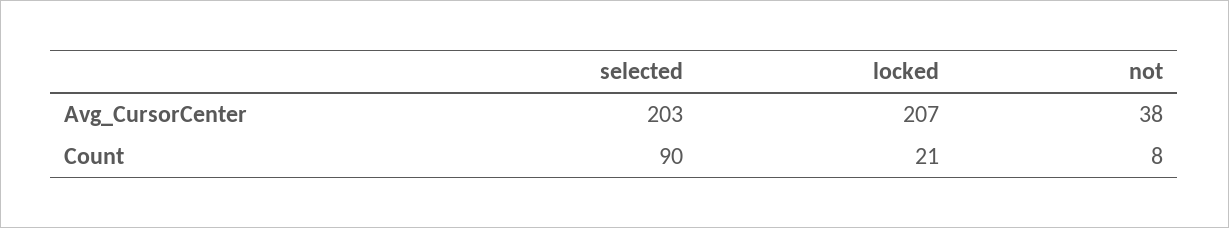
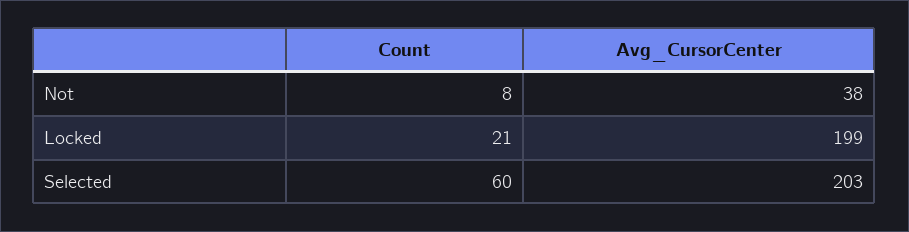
locked, Avg_CursorCenter: 207 -> 199
selected, Count: 90 -> 60

